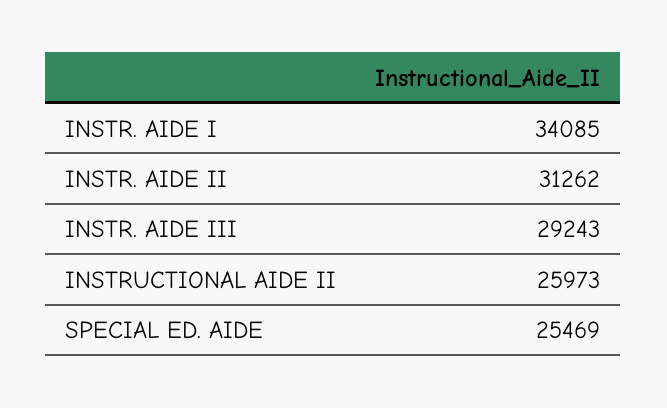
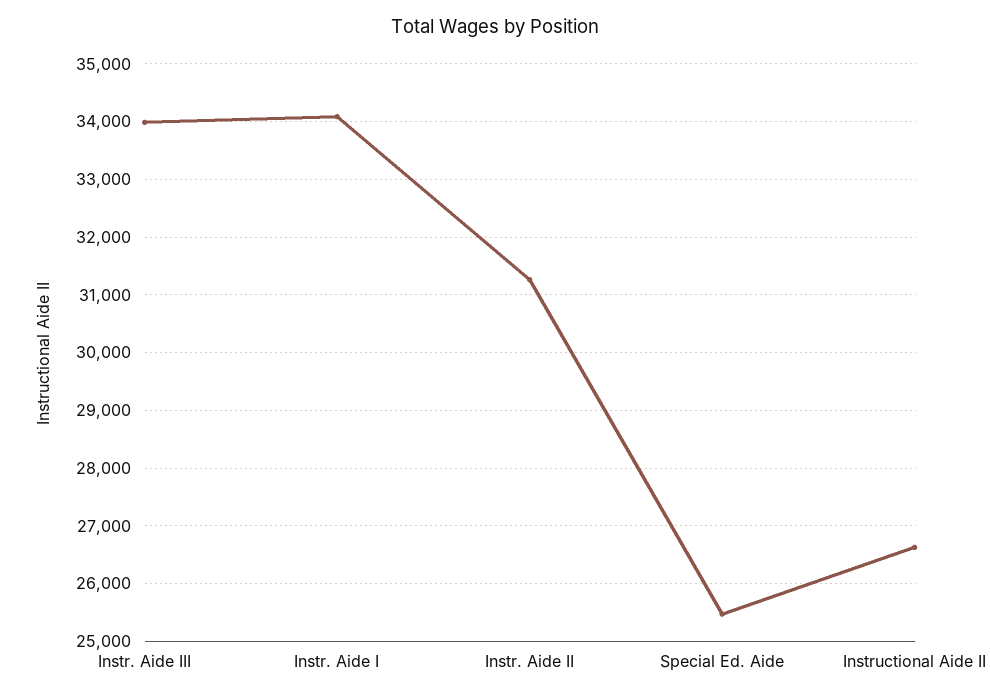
INSTR. AIDE III: 29243 -> 34000
INSTRUCTIONAL AIDE II: 25973 -> 26600

